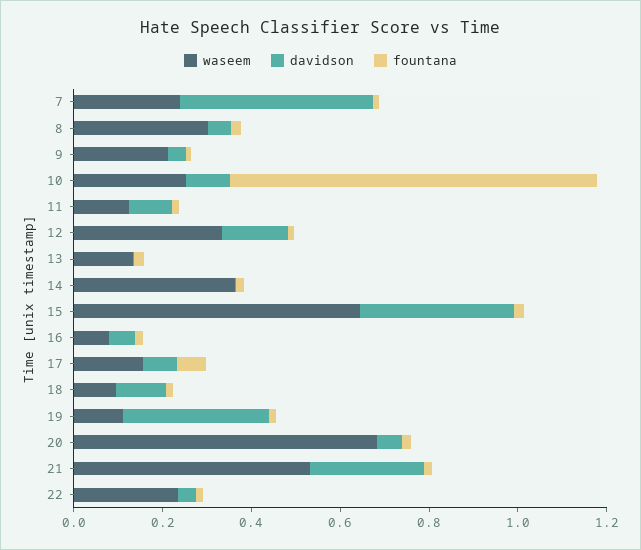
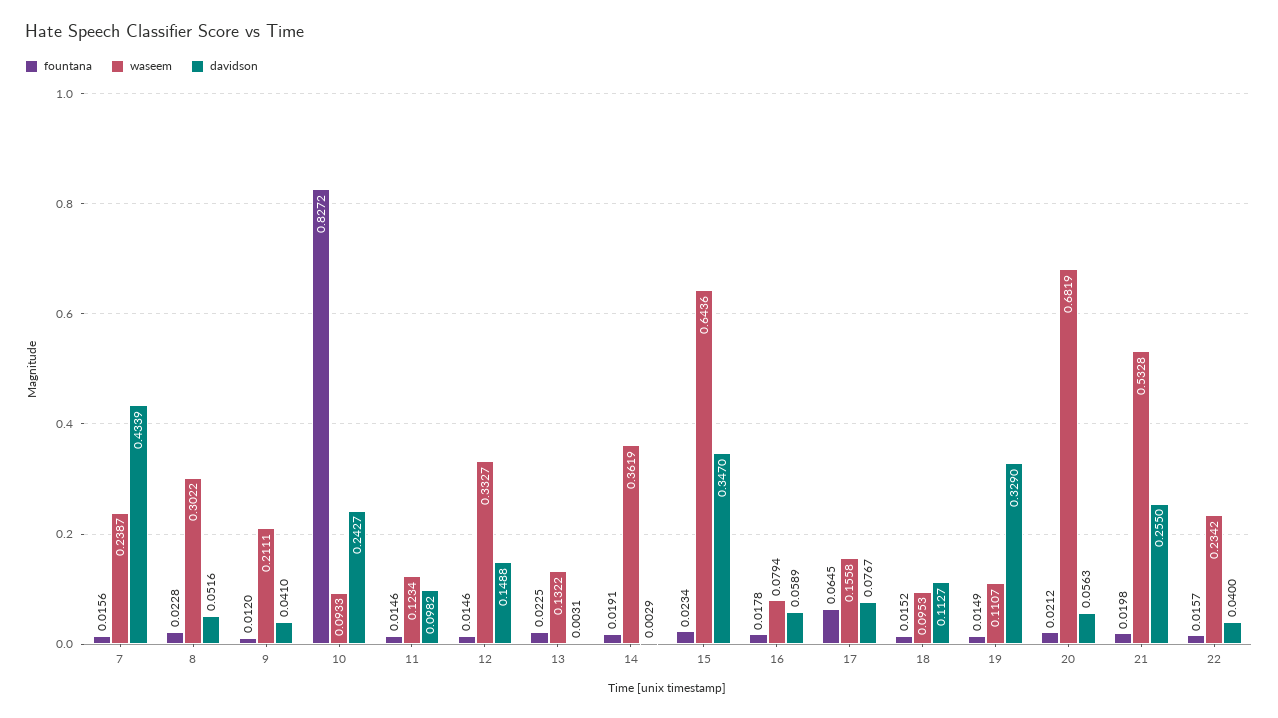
waseem, 10: 0.25 -> 0.0933
davidson, 10: 0.1 -> 0.2427

